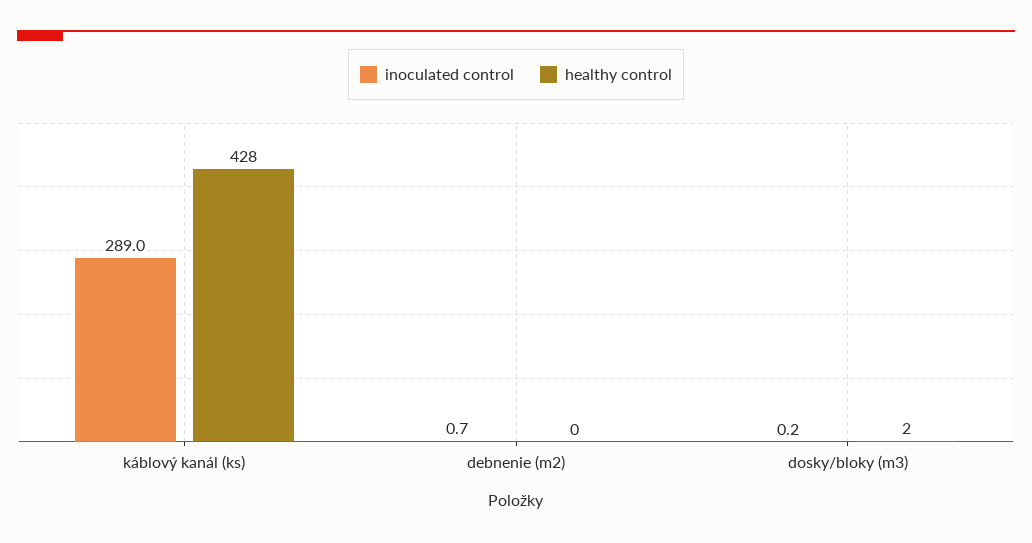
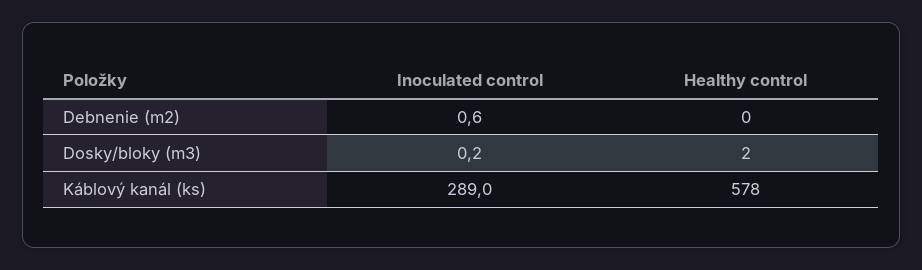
healthy control, káblový kanál (ks): 428 -> 578
inoculated control, debnenie (m2): 0.7 -> 0.6

